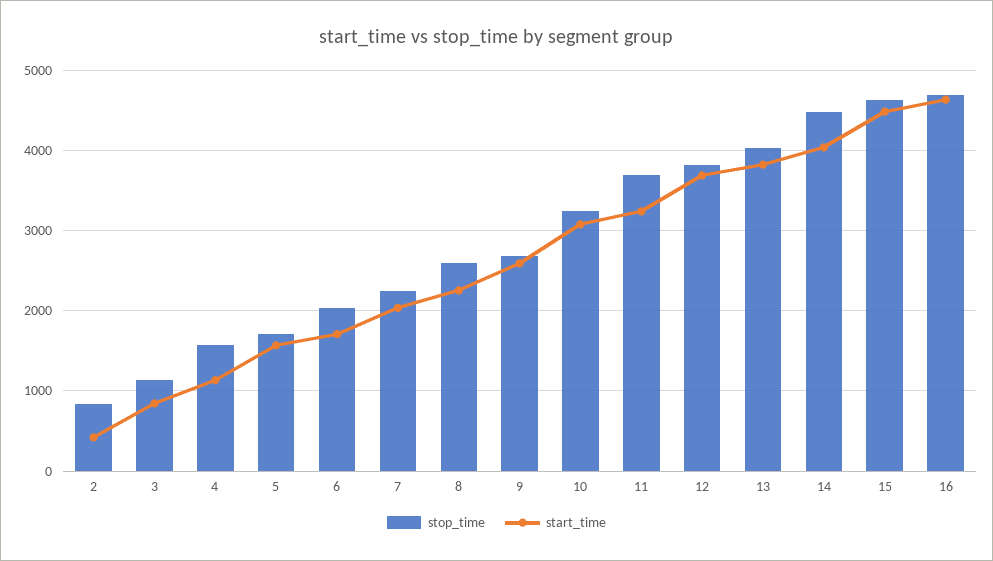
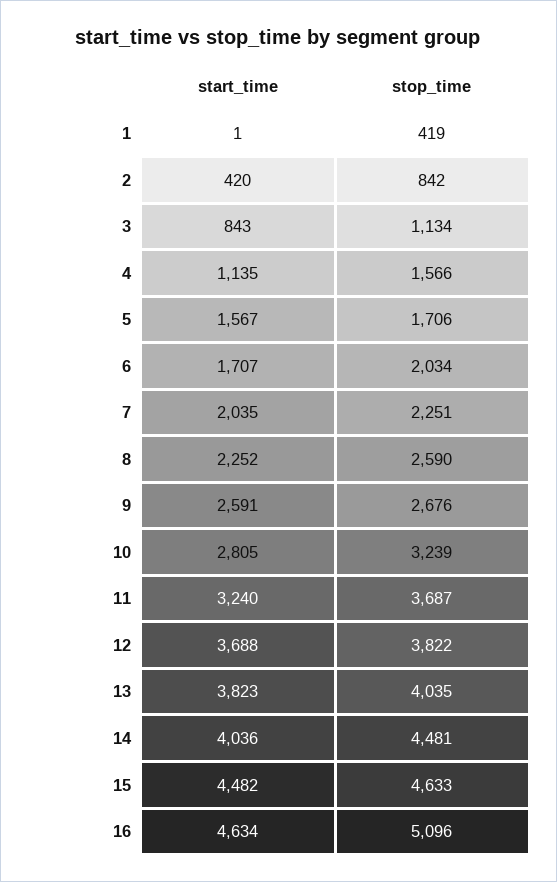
start_time, 10: 3100 -> 2805
stop_time, 16: 4700 -> 5096
start_time, 1: none -> 1
stop_time, 1: none -> 419

